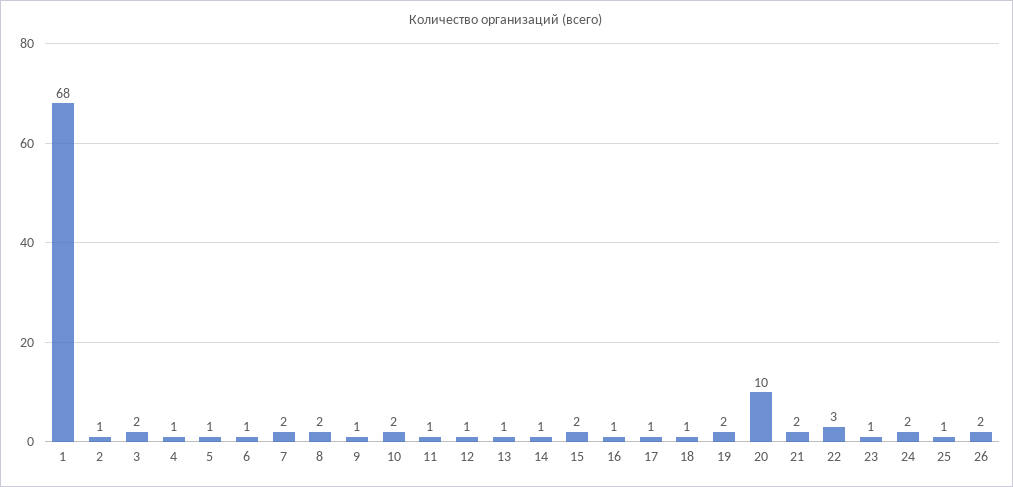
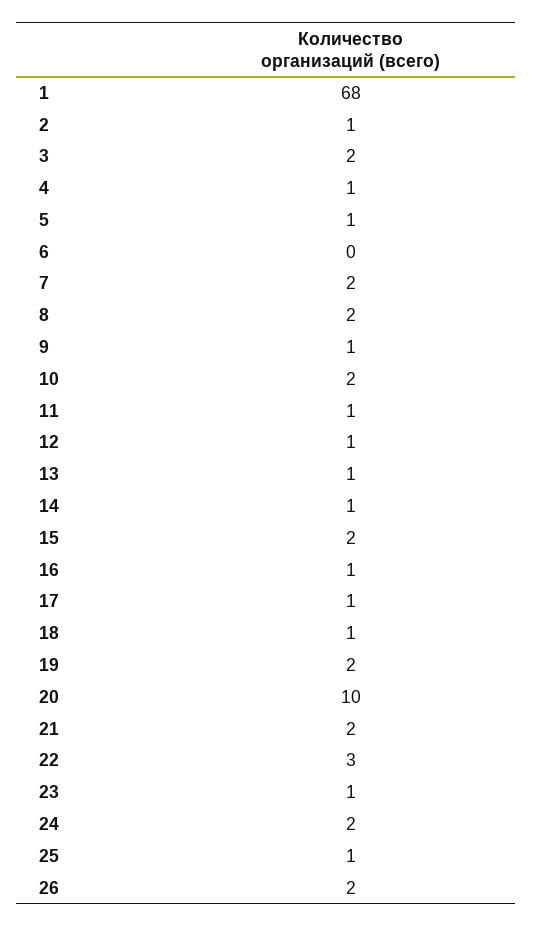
6: 1 -> 0

